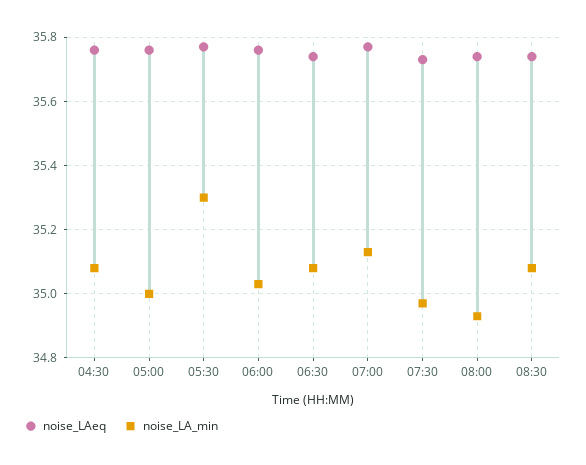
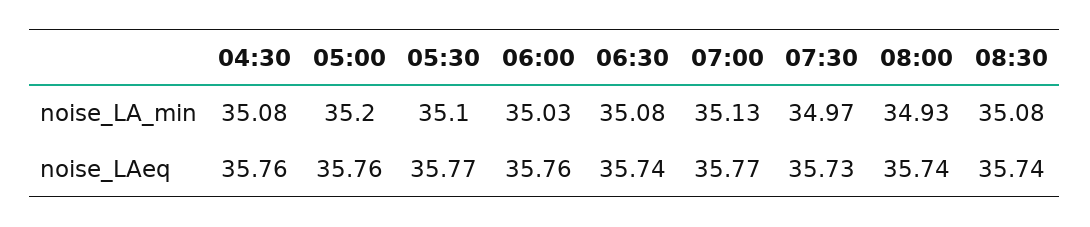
noise_LA_min, 05:00: 35 -> 35.2
noise_LA_min, 05:30: 35.3 -> 35.1

